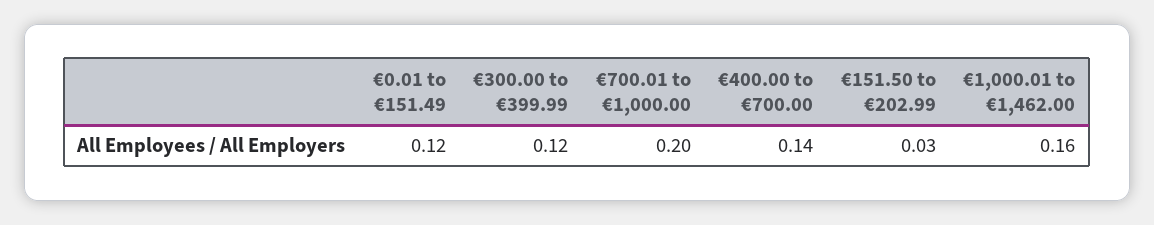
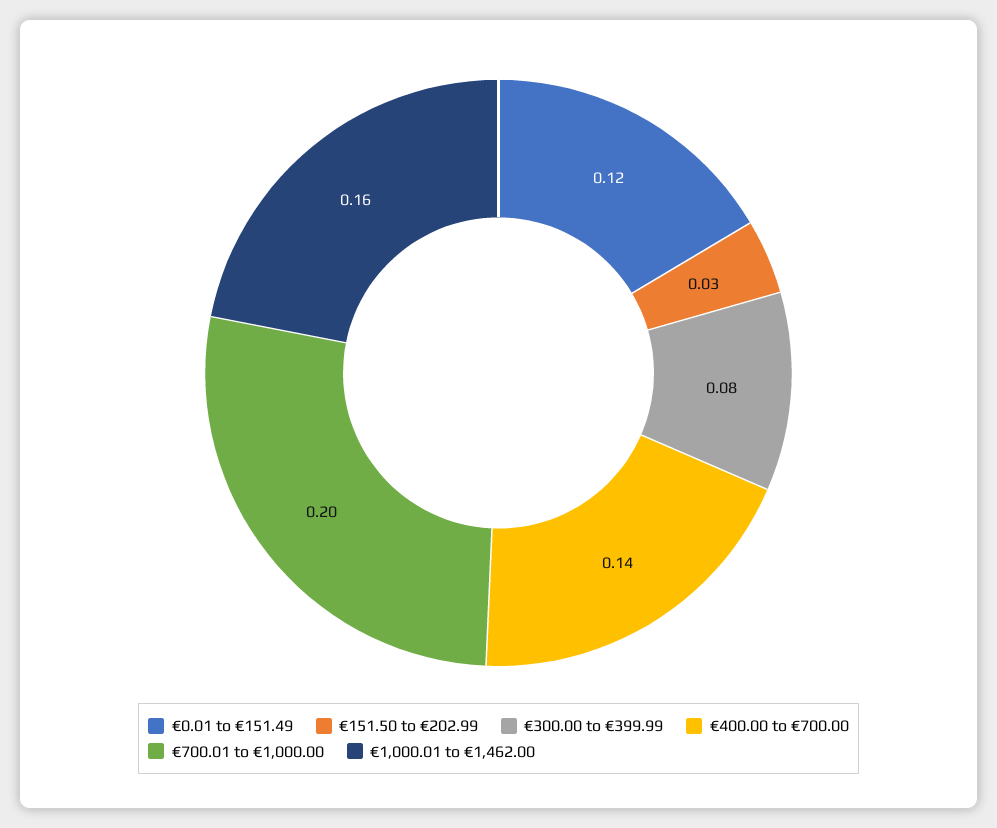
€300.00 to €399.99: 0.12 -> 0.08

